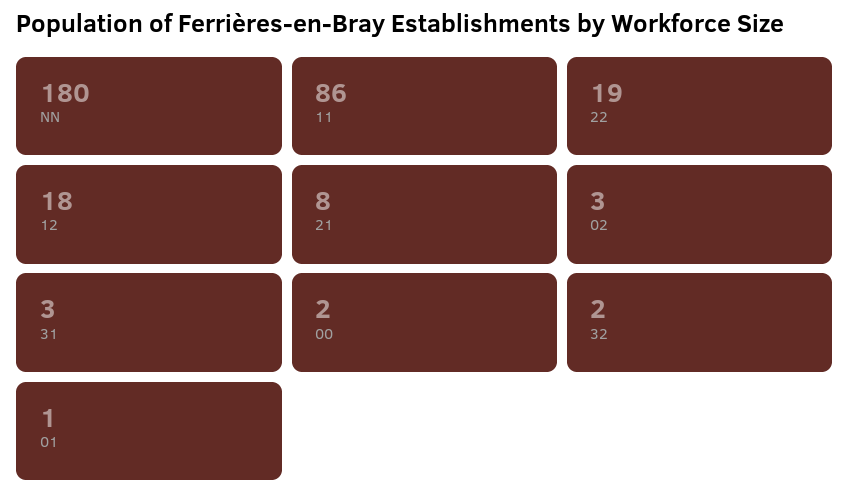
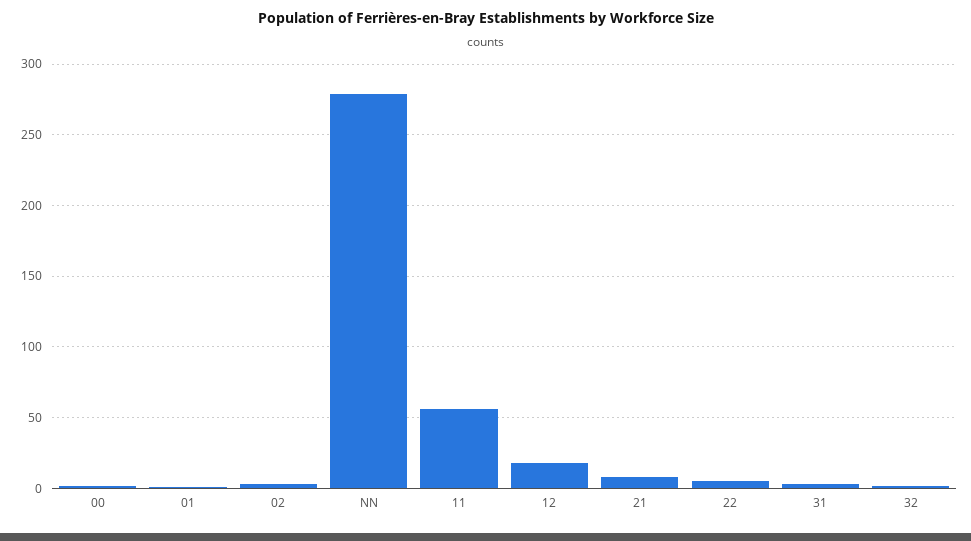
NN: 180 -> 280
11: 86 -> 55
22: 19 -> 5

